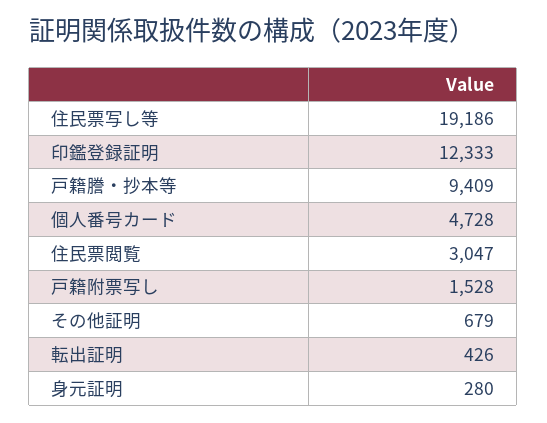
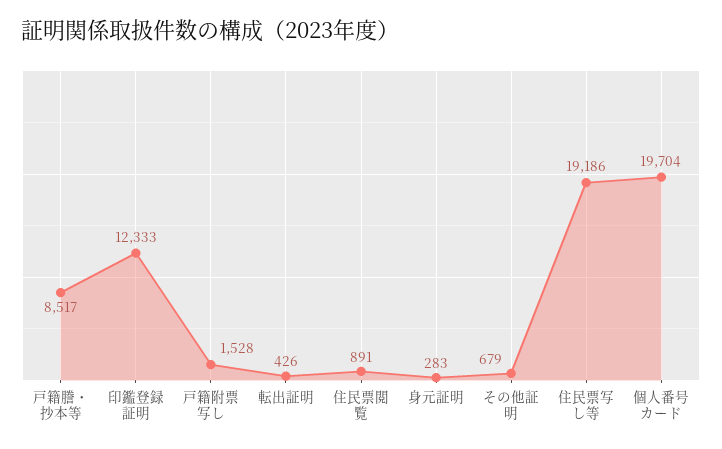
戸籍謄・抄本等: 9409 -> 8517
個人番号カード: 4728 -> 19704
住民票閲覧: 3047 -> 891
身元証明: 280 -> 283

